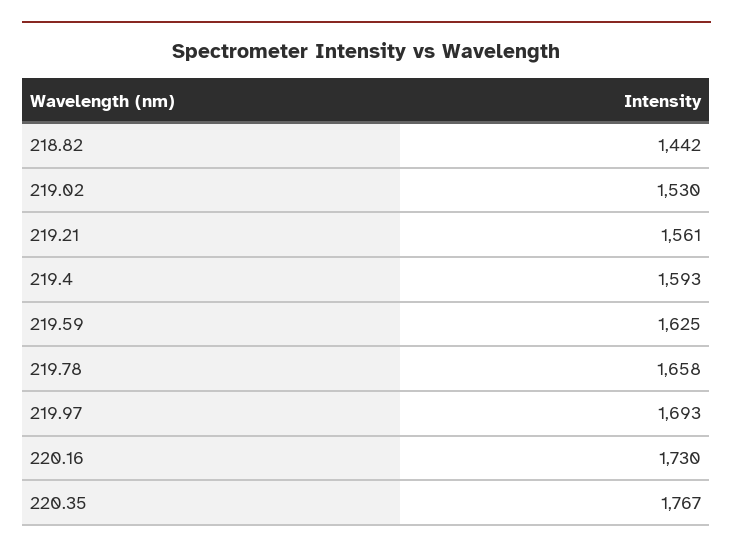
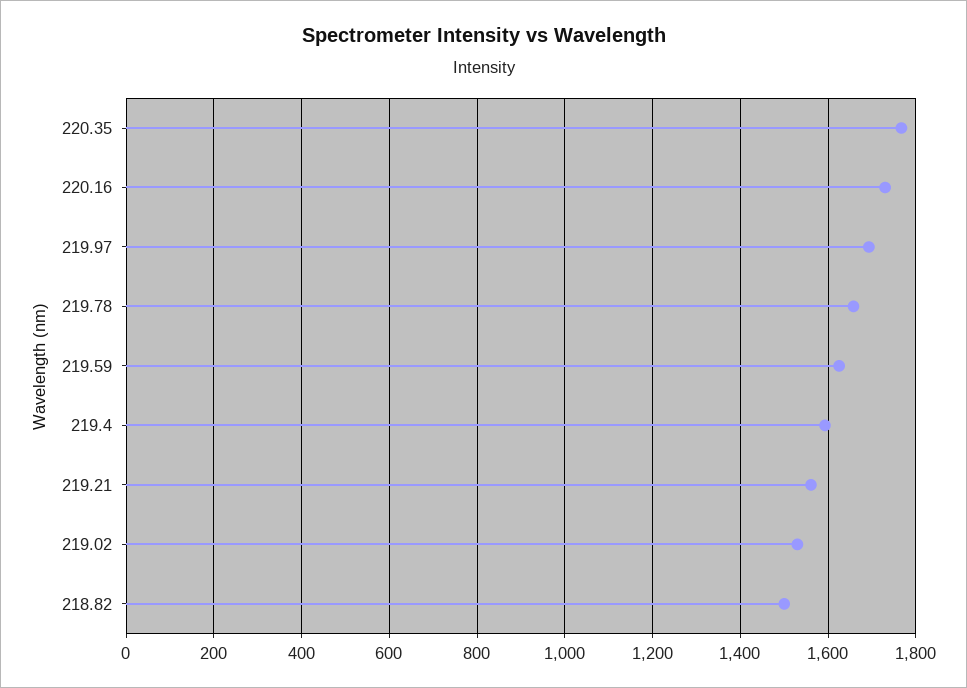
218.82: 1442 -> 1500

